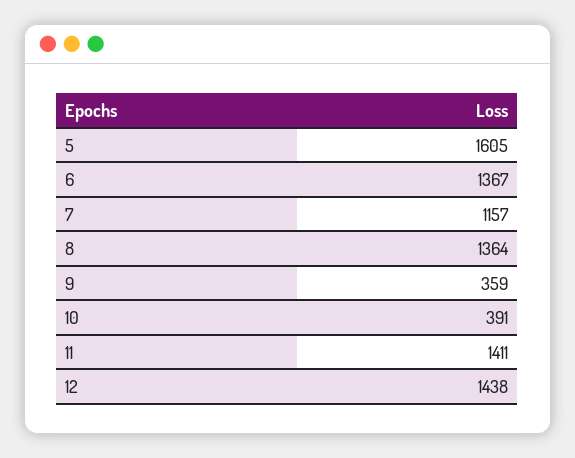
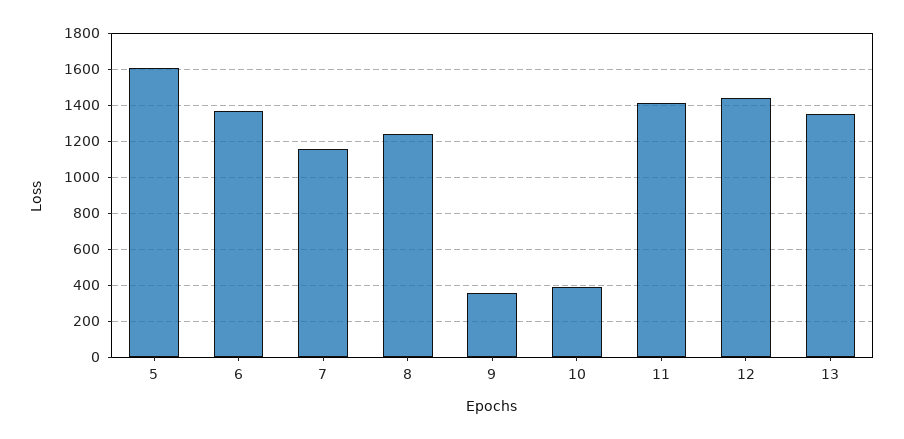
8: 1364 -> 1250
13: none -> 1350

